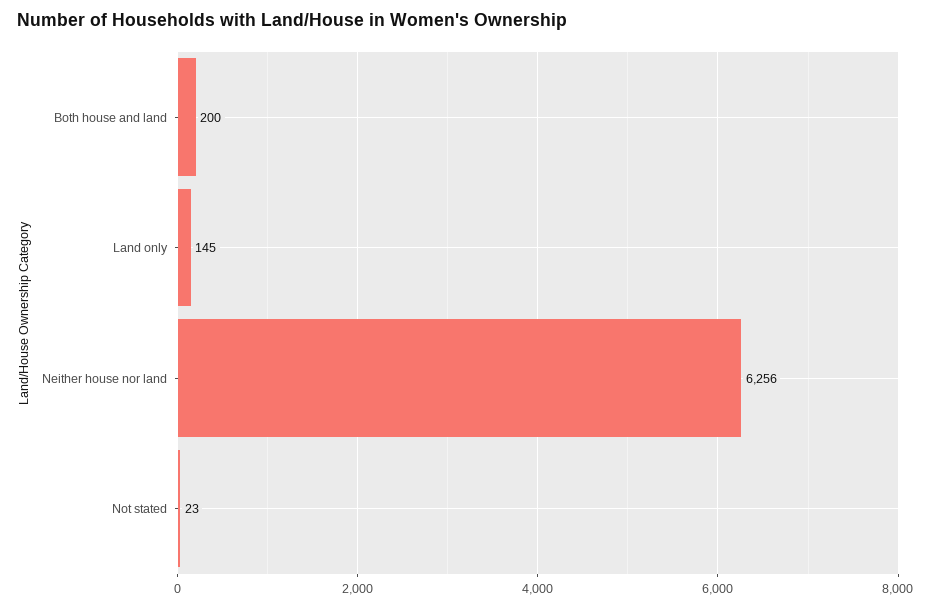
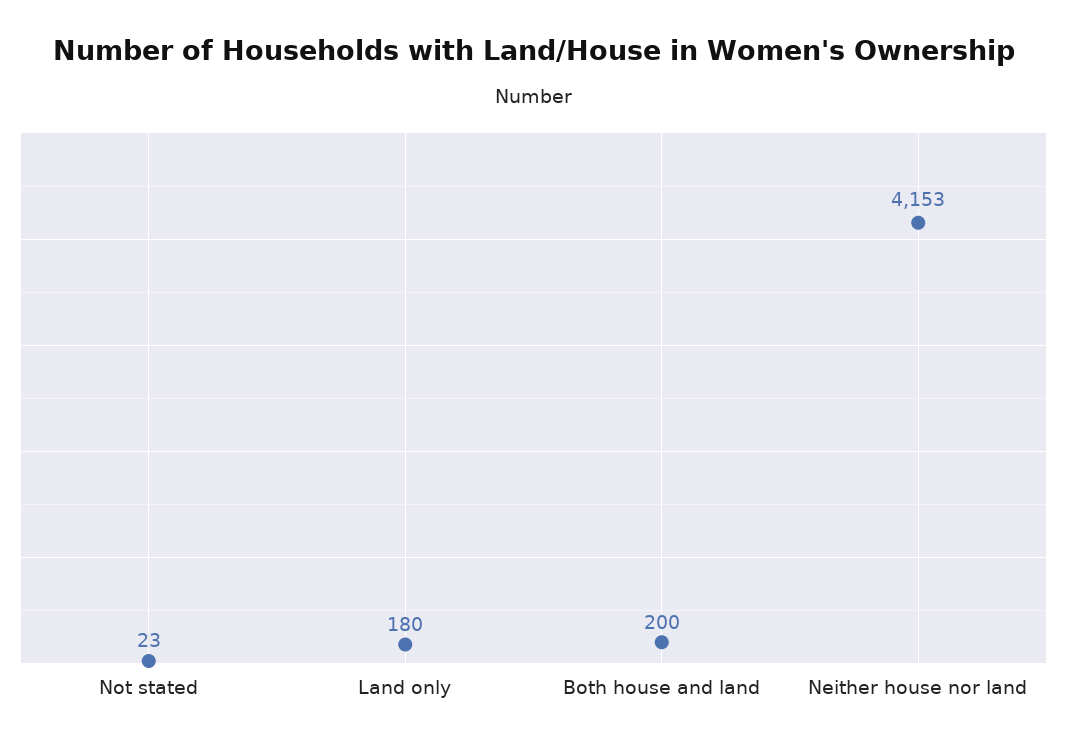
Land only: 145 -> 180
Neither house nor land: 6256 -> 4153

